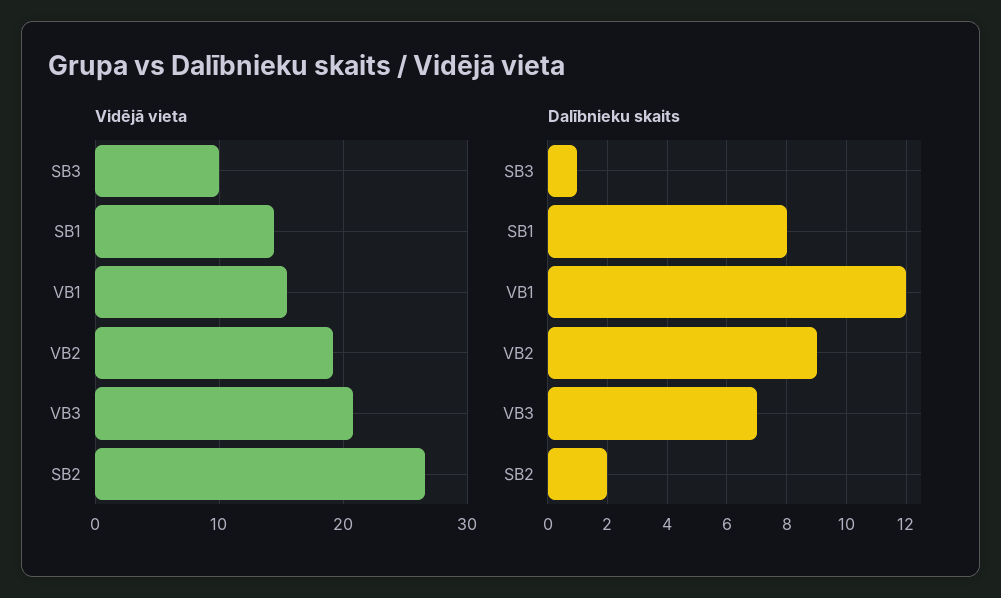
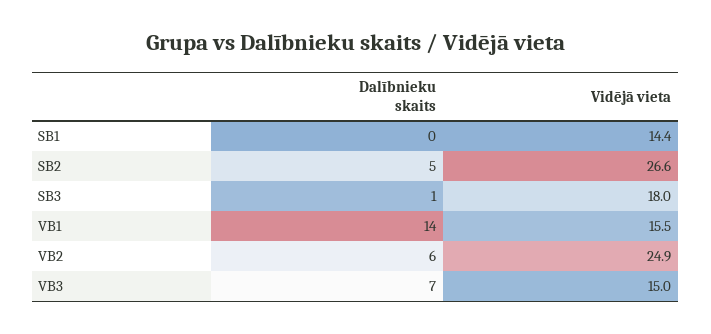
Vidējā vieta, SB3: 10 -> 18
Vidējā vieta, VB2: 19 -> 24.9
Vidējā vieta, VB3: 21 -> 15
Dalībnieku skaits, SB1: 8 -> 0
Dalībnieku skaits, VB1: 12 -> 14
Dalībnieku skaits, VB2: 9 -> 6
Dalībnieku skaits, SB2: 2 -> 5

